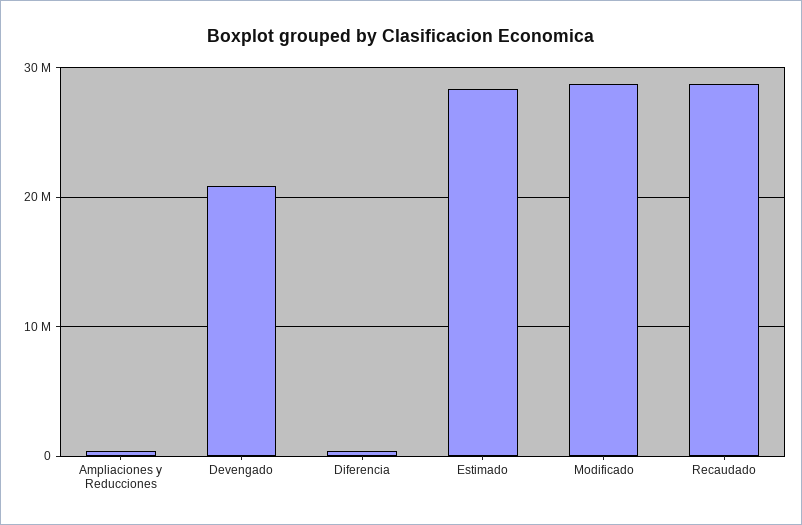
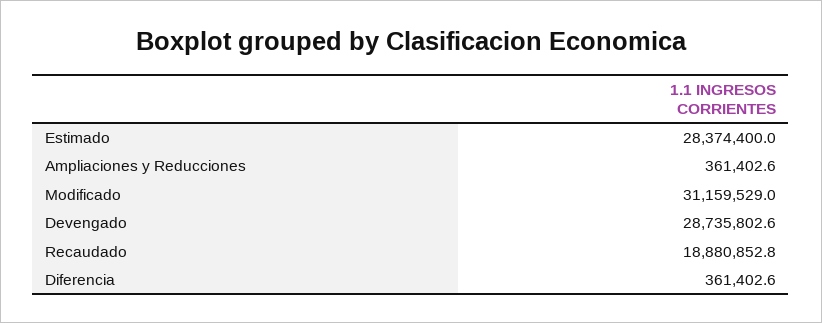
Devengado: 21000000 -> 28735802.6
Modificado: 29000000 -> 31159529
Recaudado: 29000000 -> 18880852.8

